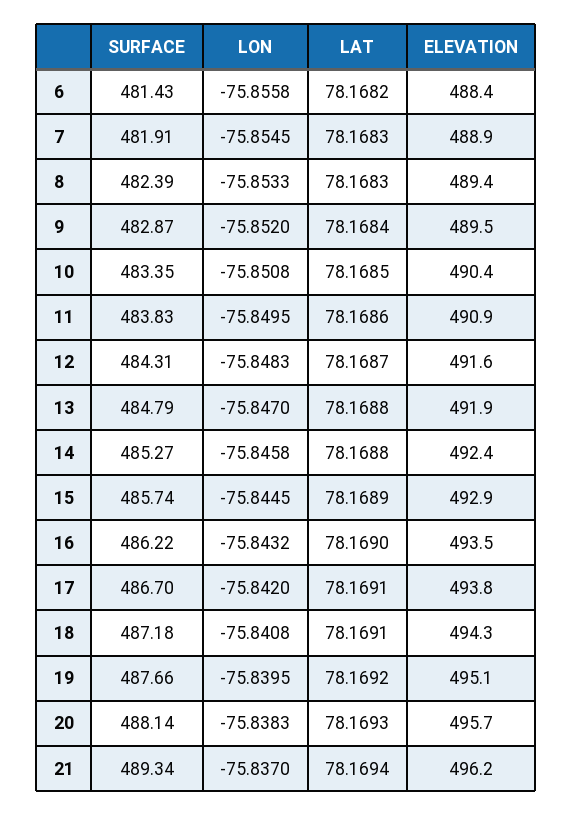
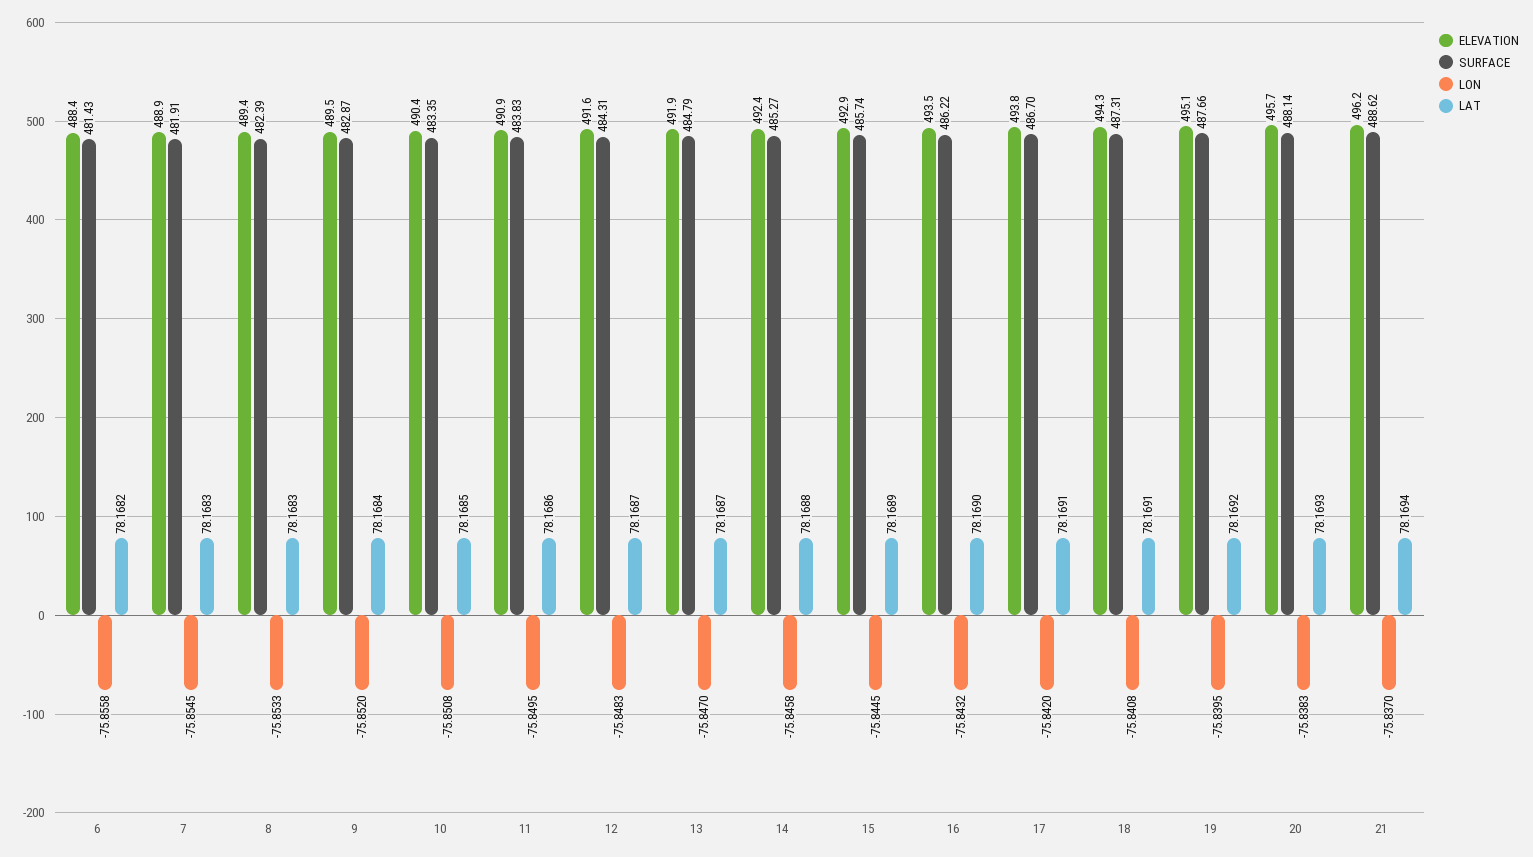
LAT, 13: 78.1688 -> 78.1687
SURFACE, 18: 487.18 -> 487.31
SURFACE, 21: 489.34 -> 488.62

